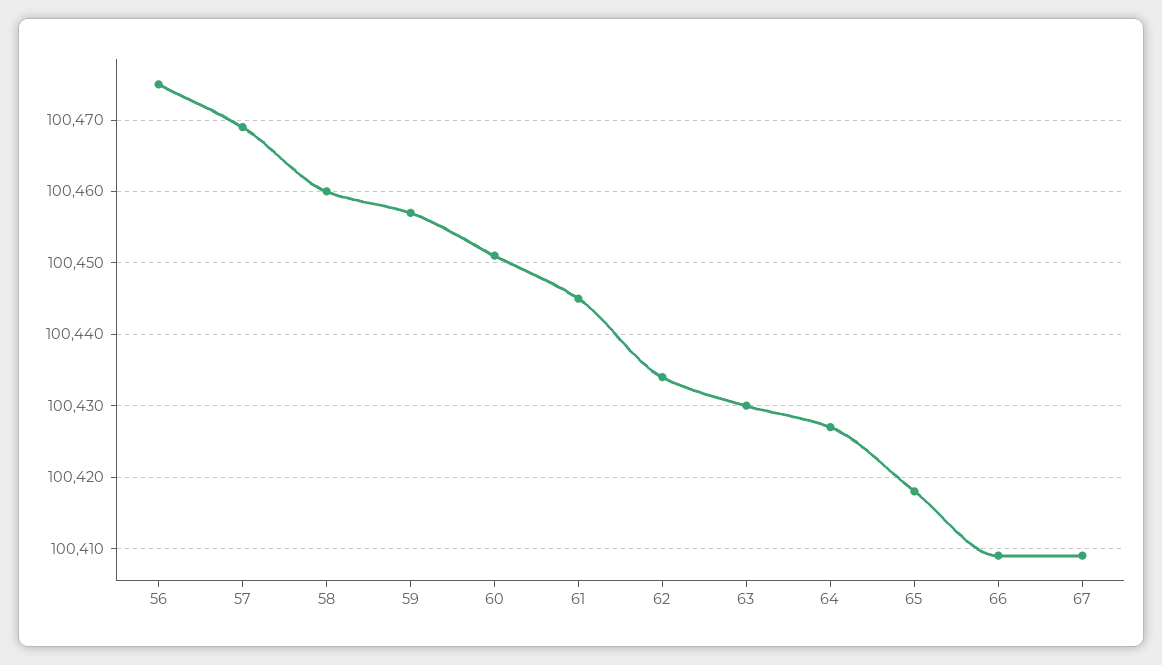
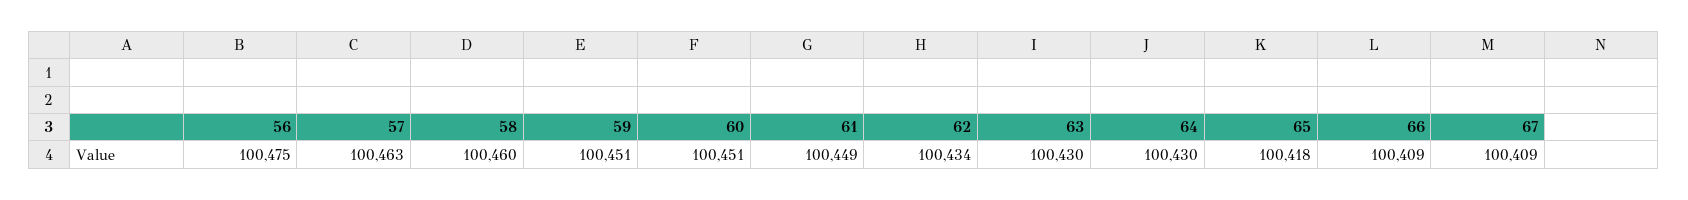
57: 100469 -> 100463
59: 100457 -> 100451
61: 100445 -> 100449
64: 100427 -> 100430

